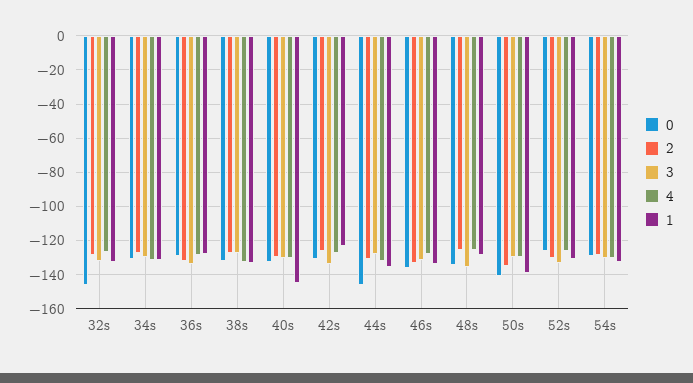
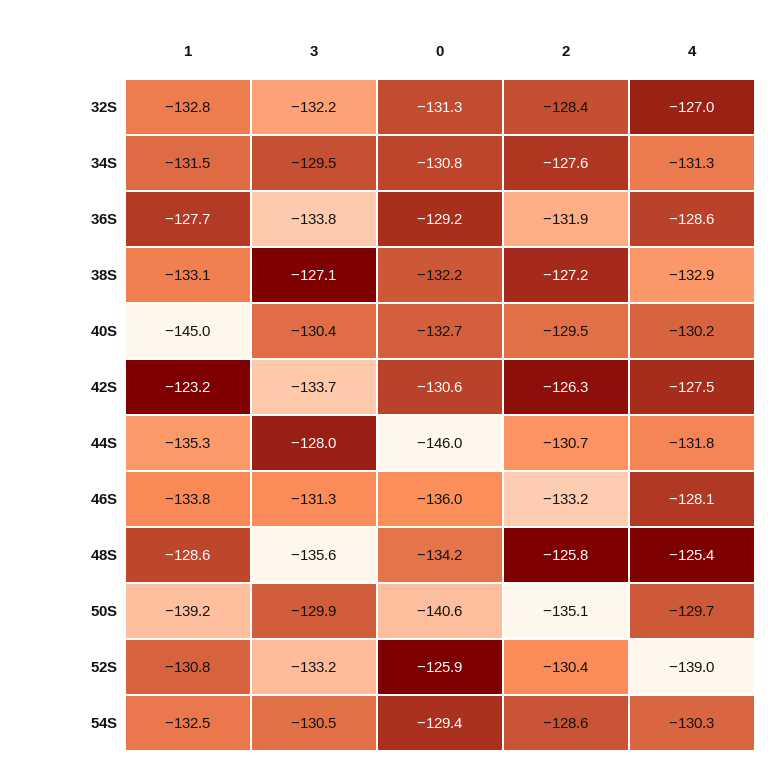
0, 32s: -145 -> -131.3
4, 52s: -125 -> -139

